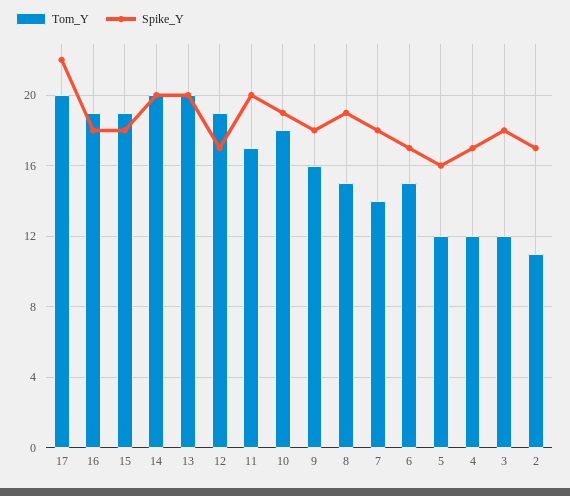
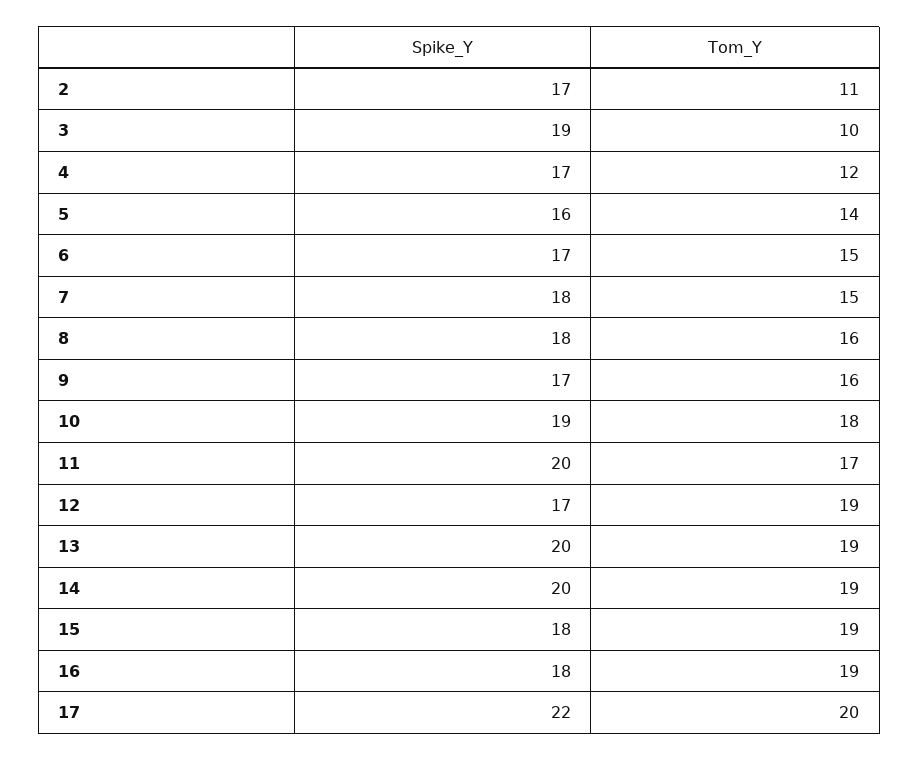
Tom_Y, 14: 20 -> 19
Tom_Y, 13: 20 -> 19
Spike_Y, 9: 18 -> 17
Tom_Y, 8: 15 -> 16
Spike_Y, 8: 19 -> 18
Tom_Y, 7: 14 -> 15
Tom_Y, 5: 12 -> 14
Tom_Y, 3: 12 -> 10
Spike_Y, 3: 18 -> 19

